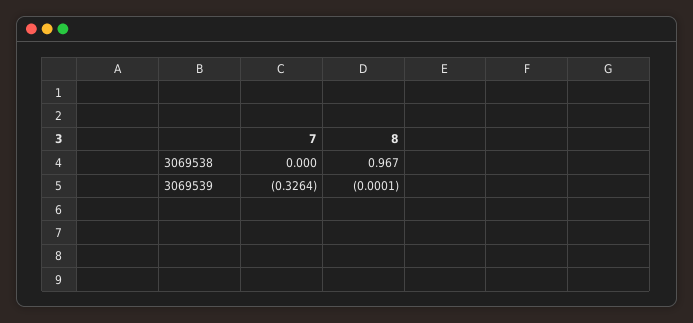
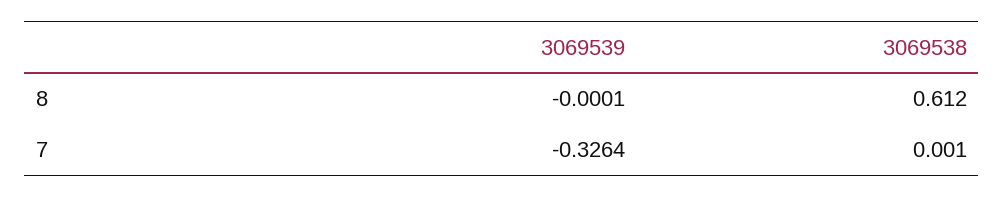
7, 3069538: 0 -> 0.001
8, 3069538: 0.967 -> 0.612

